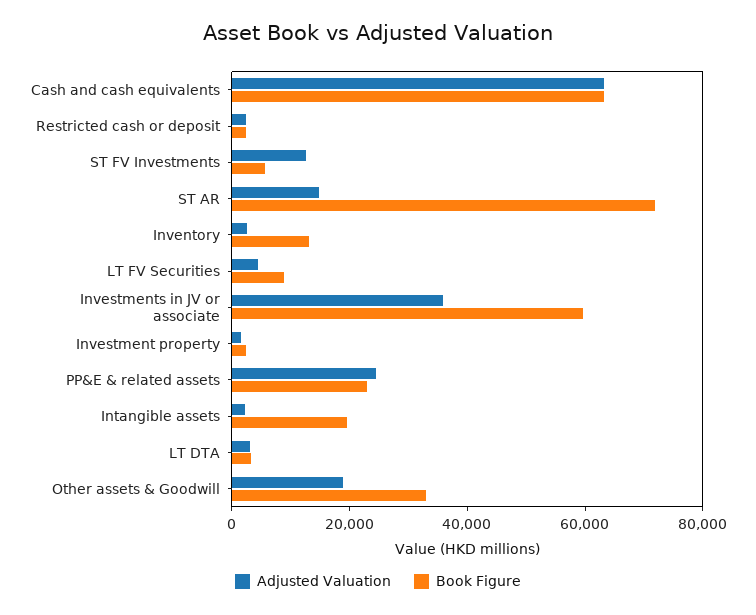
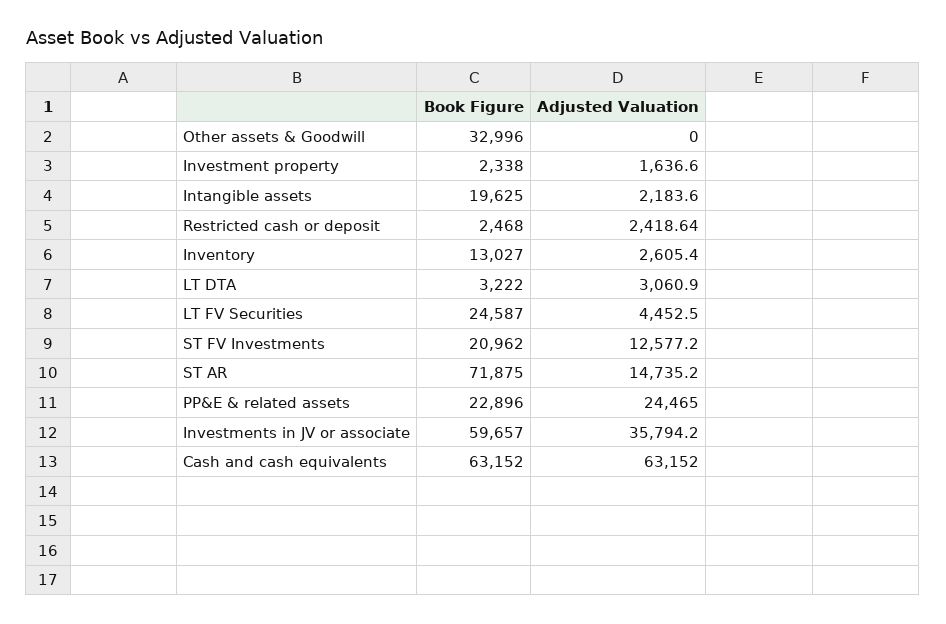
Book Figure, ST FV Investments: 5000 -> 20962
Book Figure, LT FV Securities: 10000 -> 24587
Adjusted Valuation, Other assets & Goodwill: 20000 -> 0

